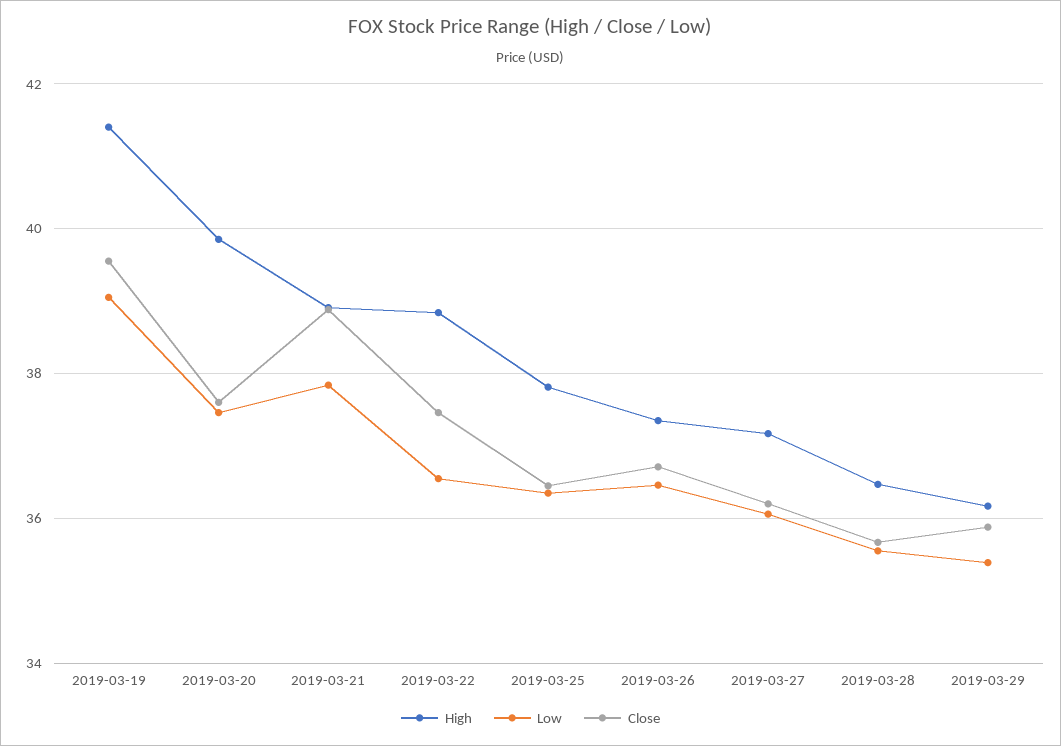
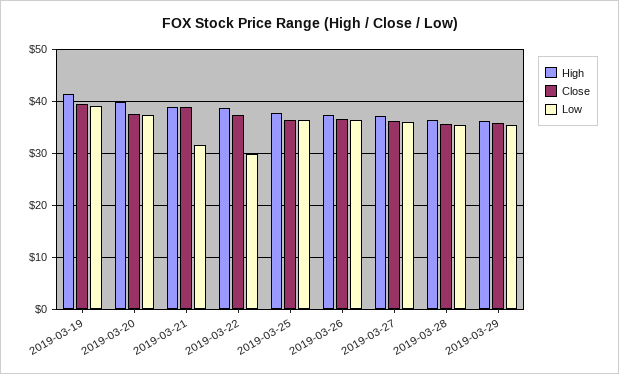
Low, 2019-03-21: 37.8 -> 32
Low, 2019-03-22: 36.6 -> 30

